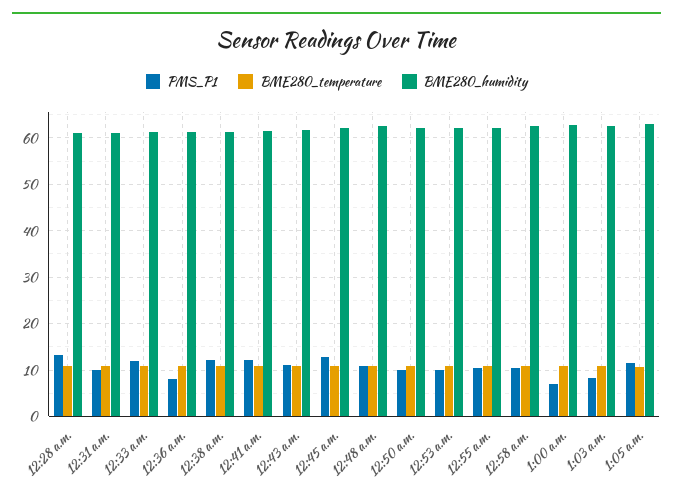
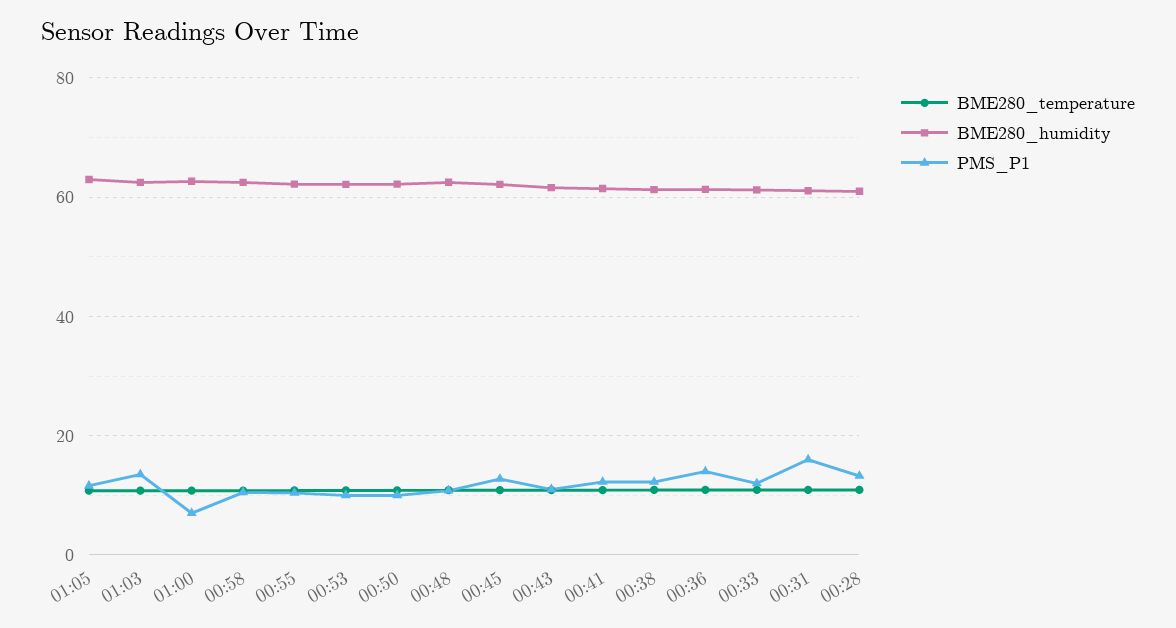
PMS_P1, 12:31 a.m.: 10 -> 16
PMS_P1, 12:36 a.m.: 8 -> 14
PMS_P1, 1:03 a.m.: 8 -> 14

